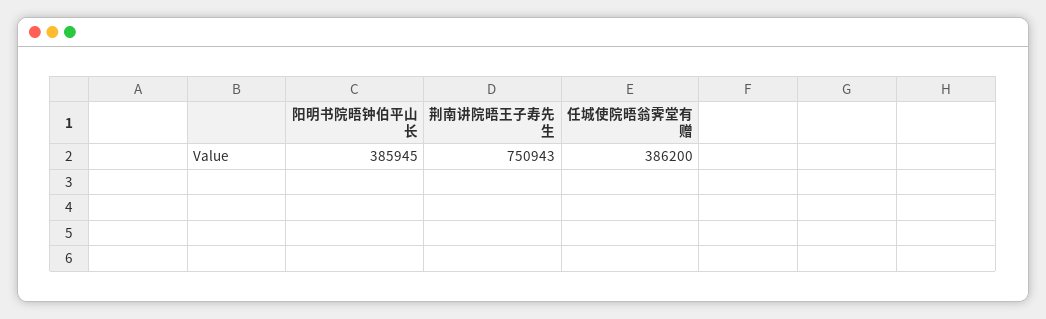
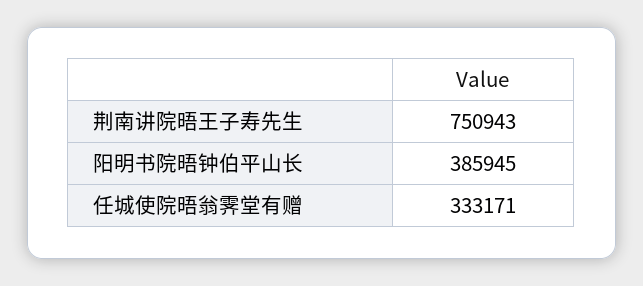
任城使院晤翁霁堂有赠: 386200 -> 333171

